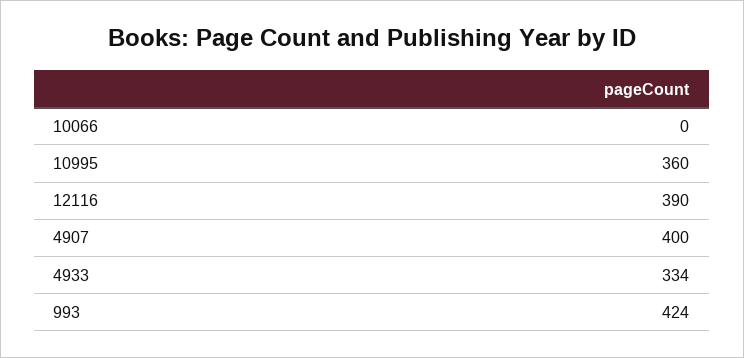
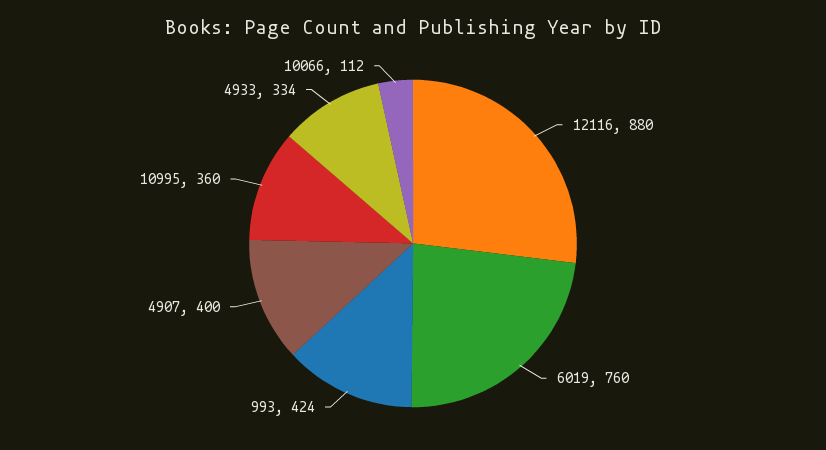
10066: 0 -> 112
12116: 390 -> 880
6019: none -> 760

